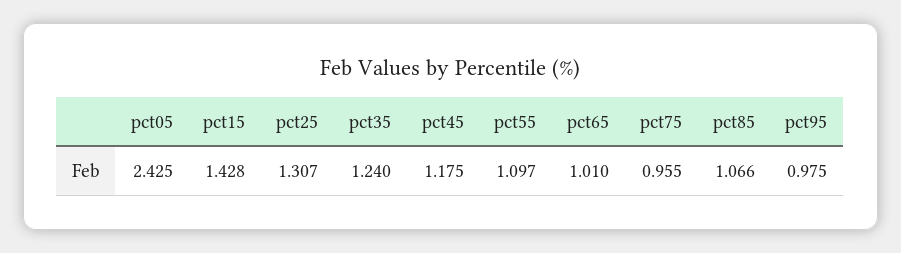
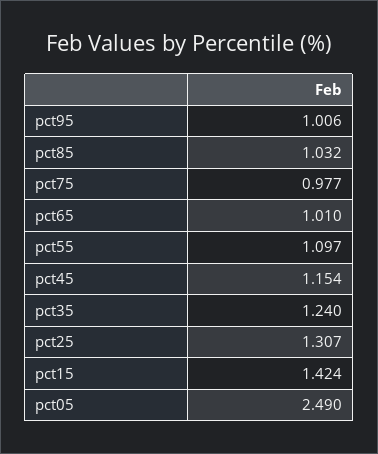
pct05: 2.425 -> 2.49
pct15: 1.428 -> 1.424
pct45: 1.175 -> 1.154
pct75: 0.955 -> 0.977
pct85: 1.066 -> 1.032
pct95: 0.975 -> 1.006

